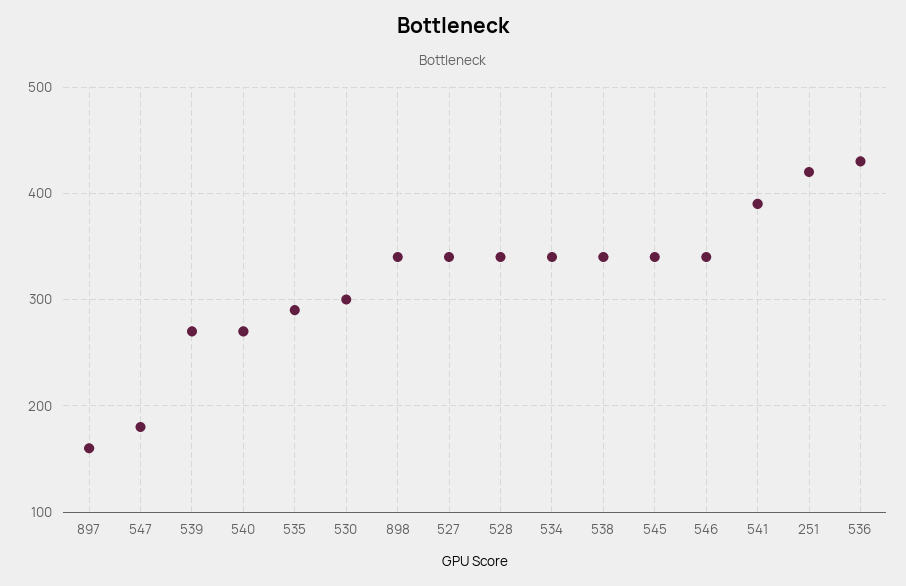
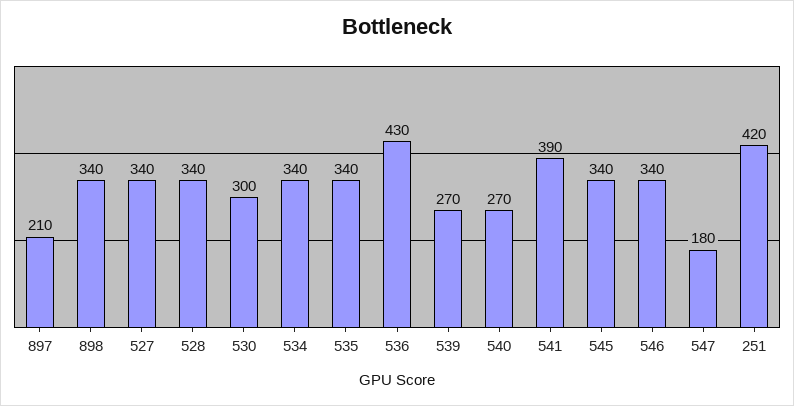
897: 160 -> 210
535: 290 -> 340
538: 340 -> none

